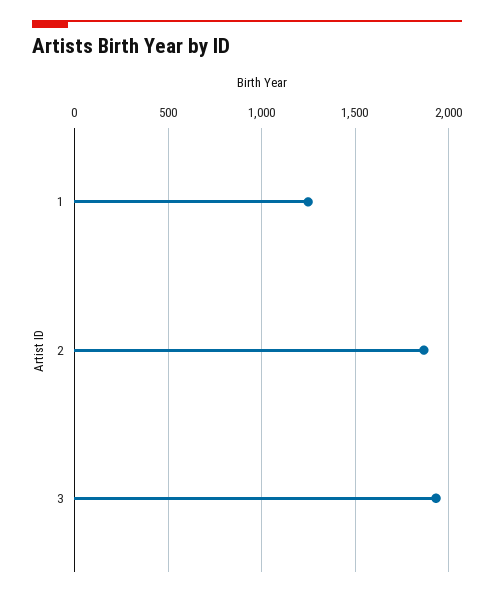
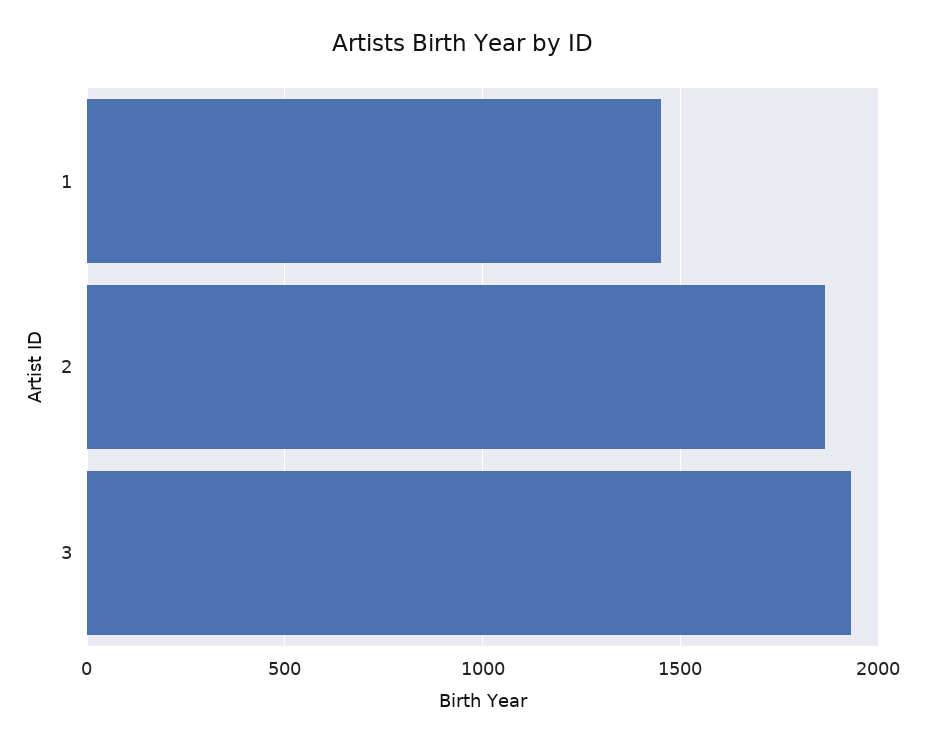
1: 1250 -> 1450

